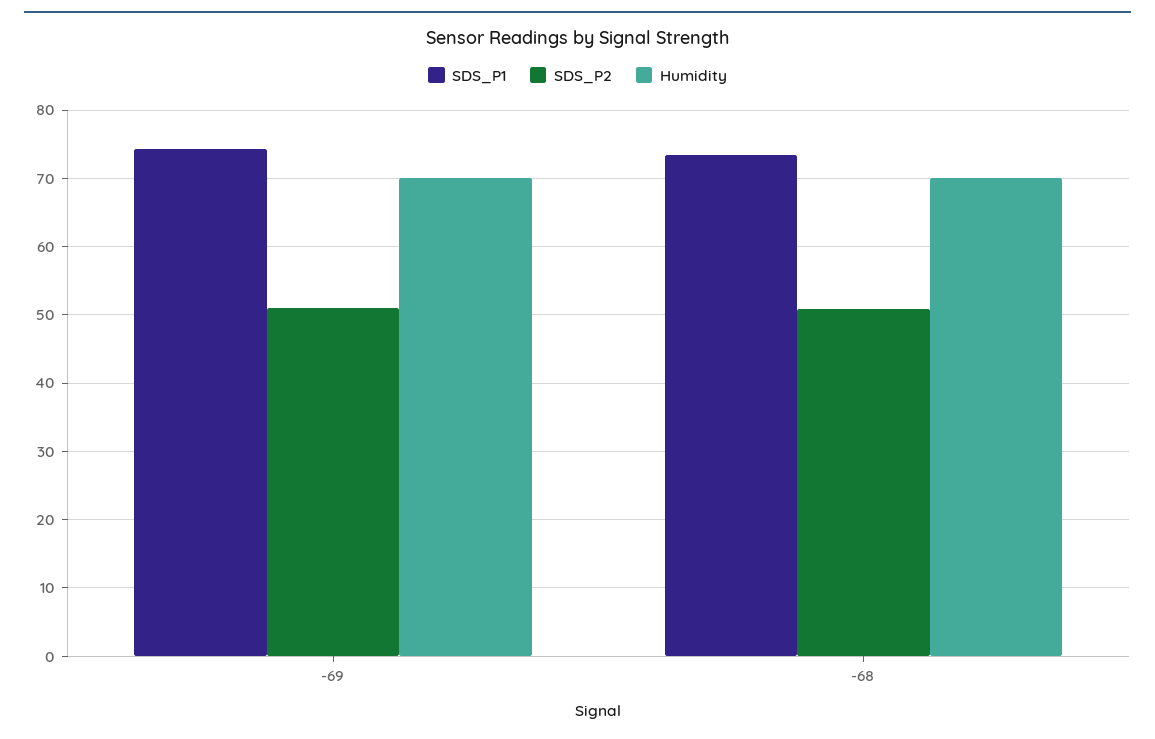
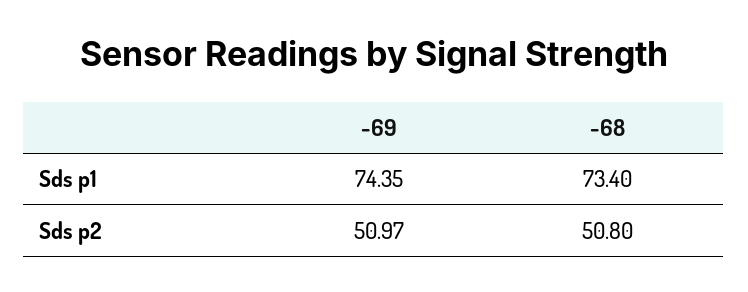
Humidity, -69: 70 -> none
Humidity, -68: 70 -> none

